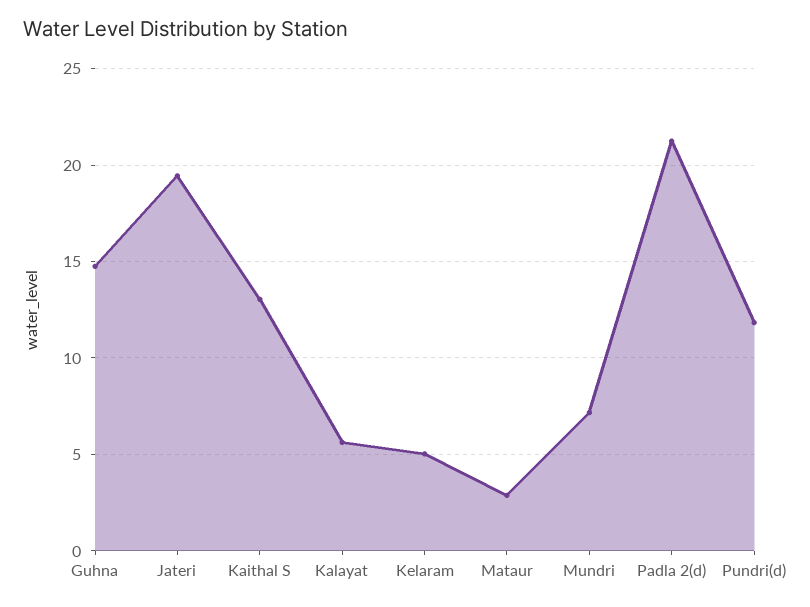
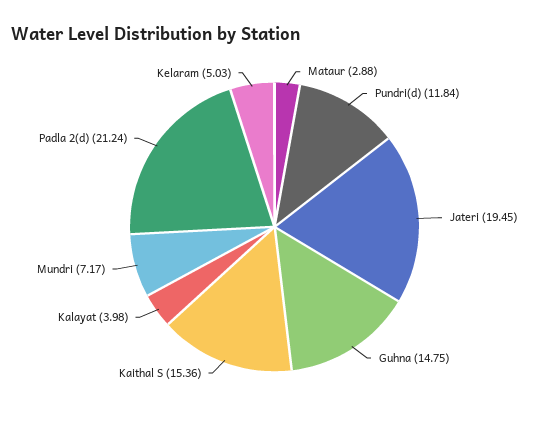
Kaithal S: 13 -> 15.36
Kalayat: 5.5 -> 3.98

